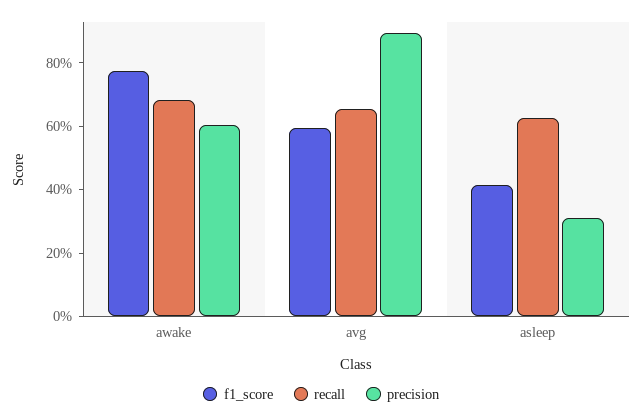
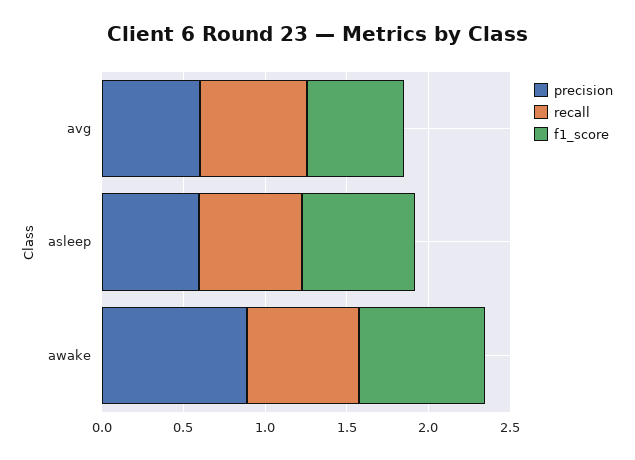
precision, awake: 0.6 -> 0.9
precision, avg: 0.9 -> 0.6
f1_score, asleep: 0.4 -> 0.7
precision, asleep: 0.3 -> 0.6

